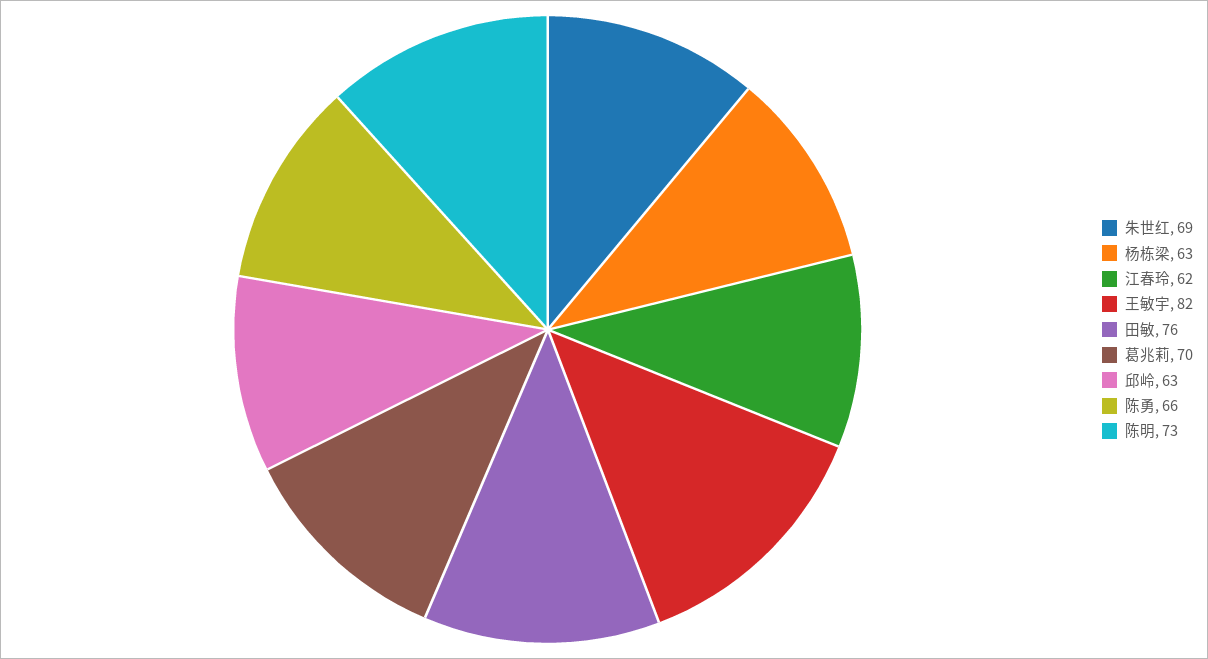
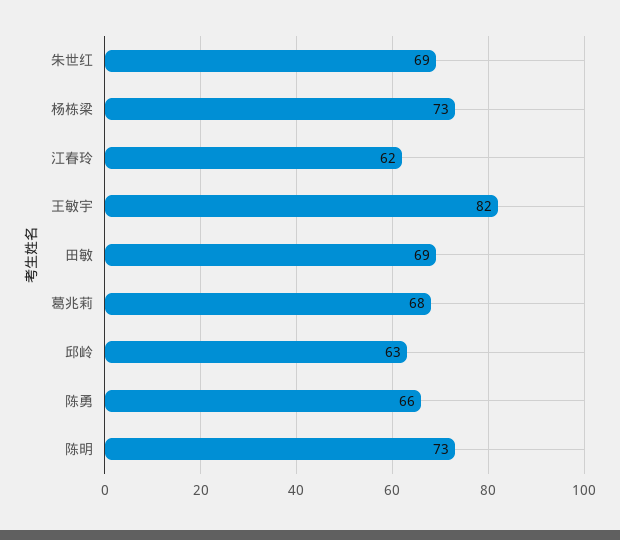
杨栋梁: 63 -> 73
田敏: 76 -> 69
葛兆莉: 70 -> 68

